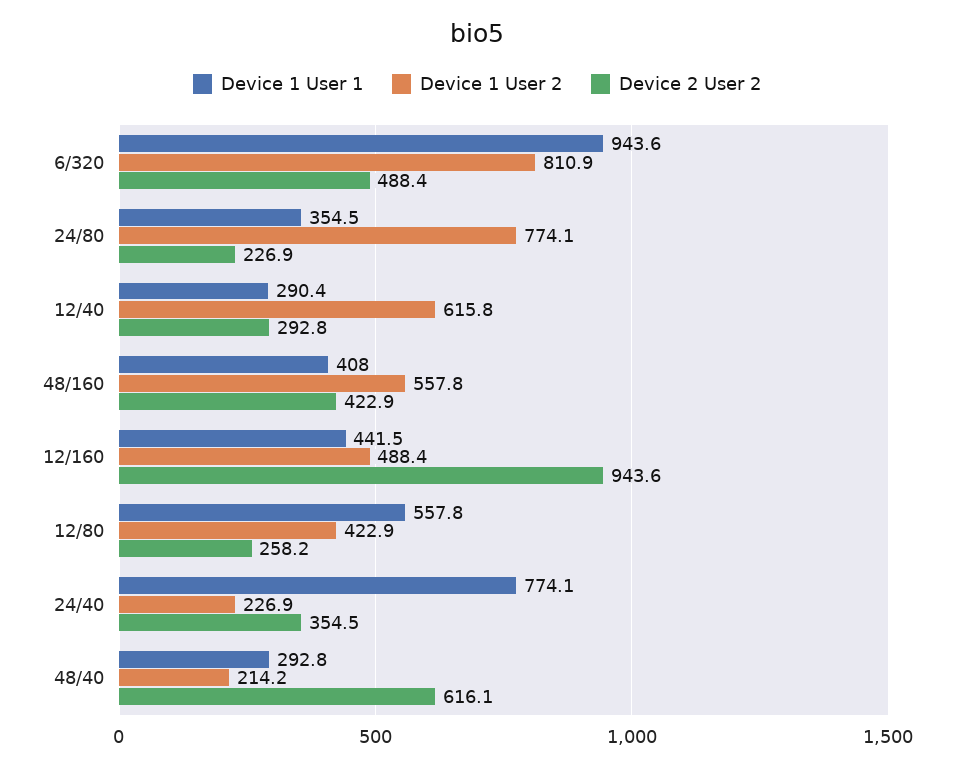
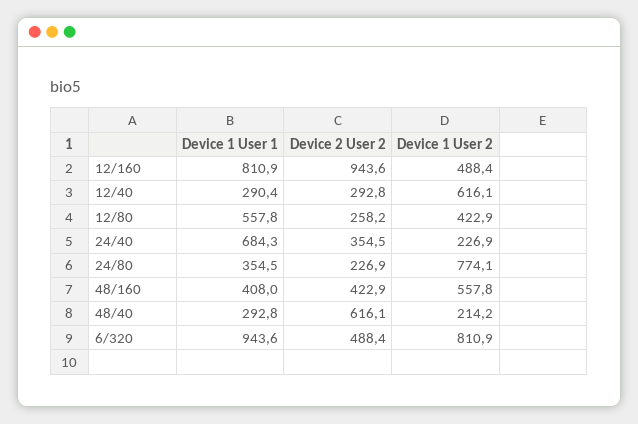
Device 1 User 2, 12/40: 615.8 -> 616.1
Device 1 User 1, 12/160: 441.5 -> 810.9
Device 1 User 1, 24/40: 774.1 -> 684.3

